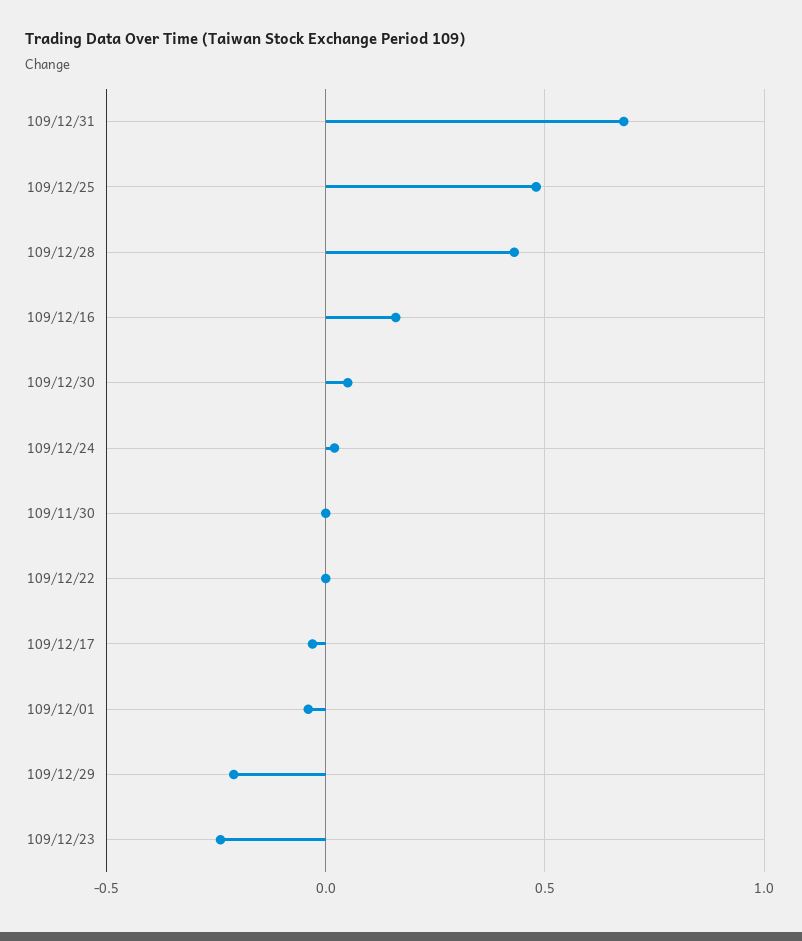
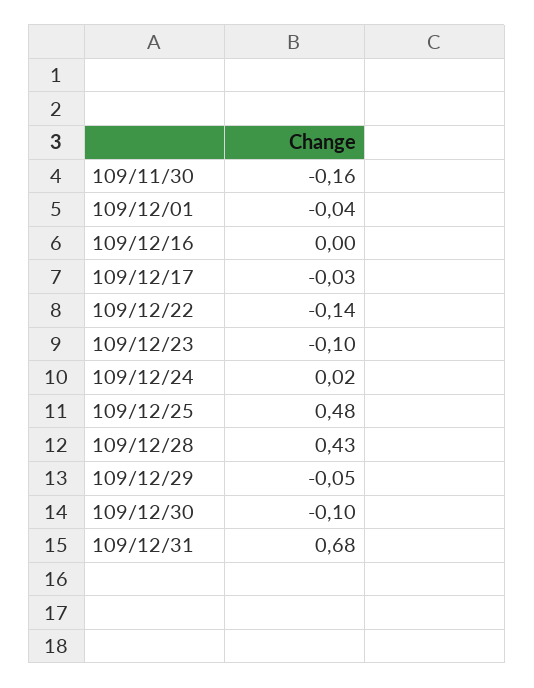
109/12/16: 0.15 -> 0
109/12/30: 0.05 -> -0.1
109/11/30: 0 -> -0.16
109/12/22: 0 -> -0.14
109/12/29: -0.2 -> -0.05
109/12/23: -0.25 -> -0.1

